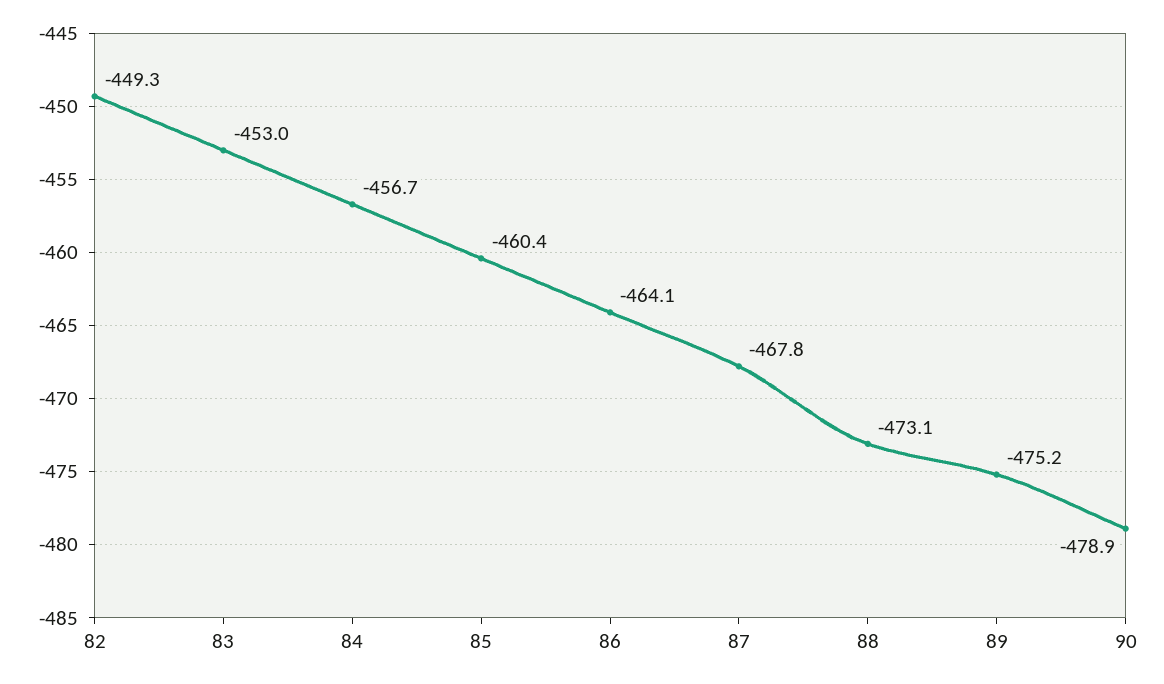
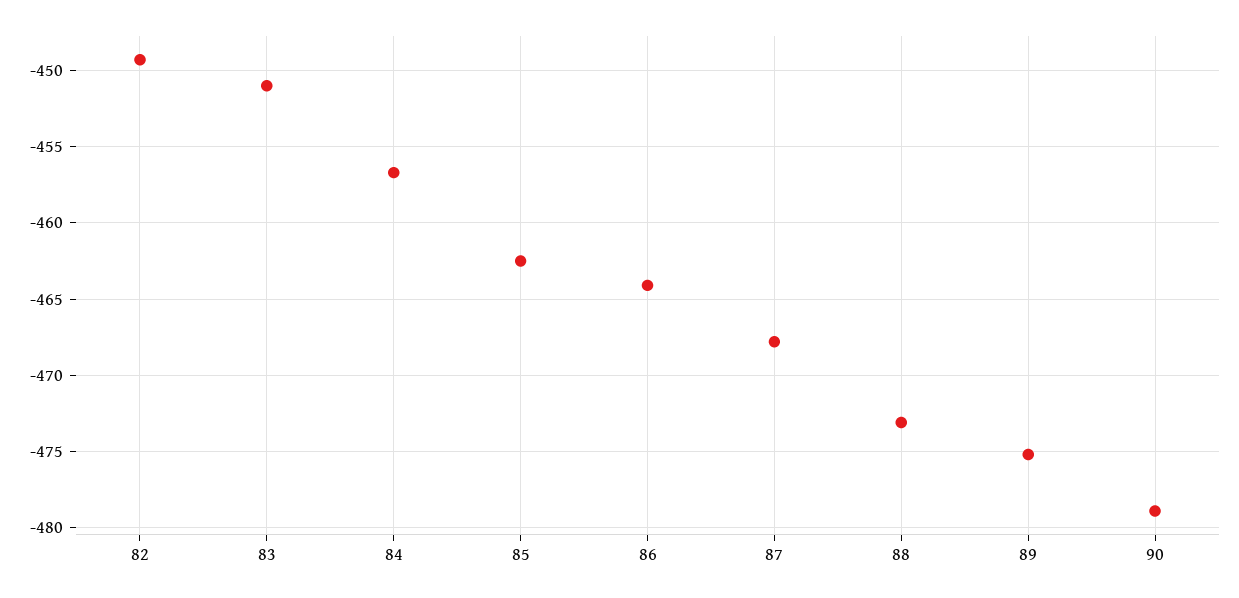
83: -453 -> -451
85: -460.4 -> -462.5

